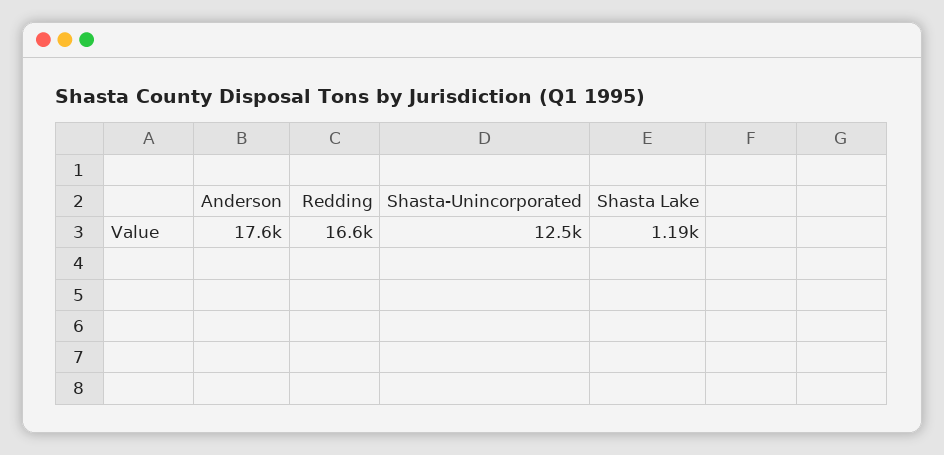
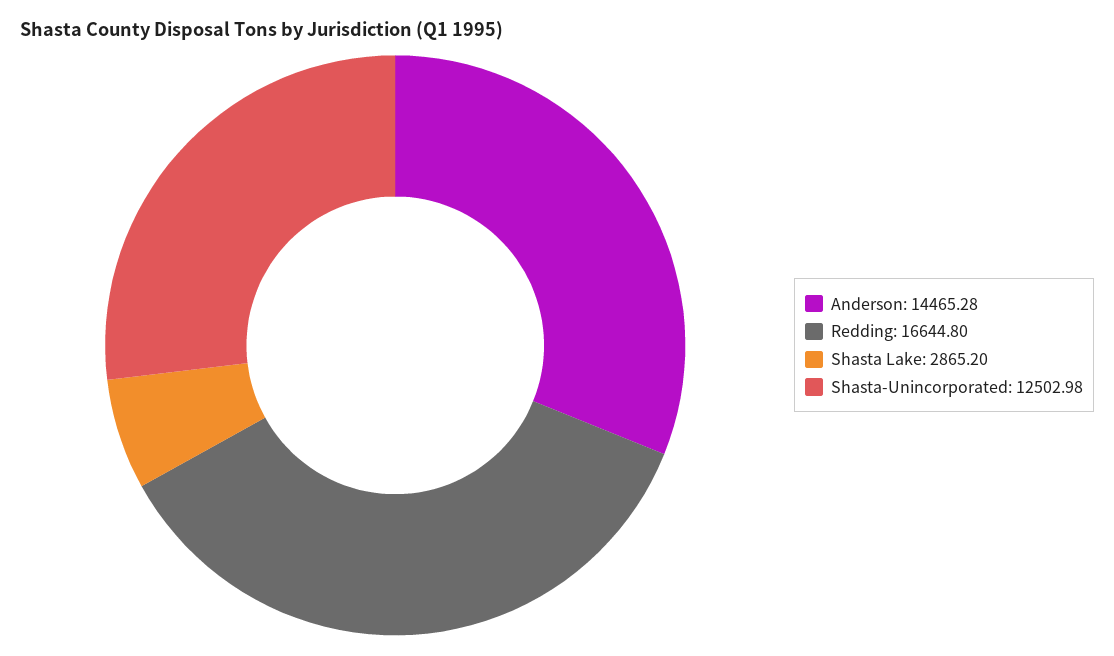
Anderson: 17600 -> 14465.28
Shasta Lake: 1190 -> 2865.2

